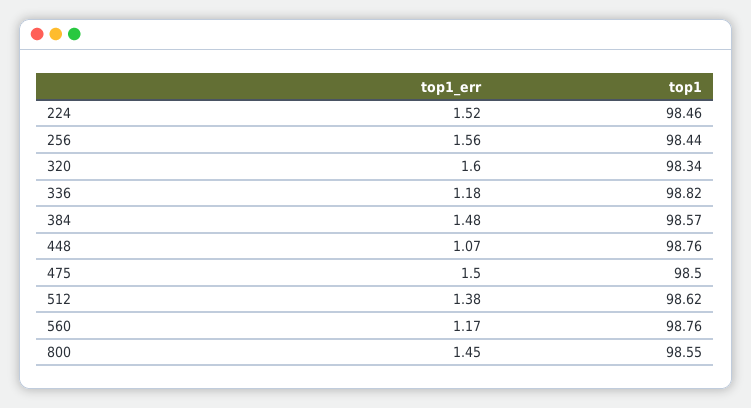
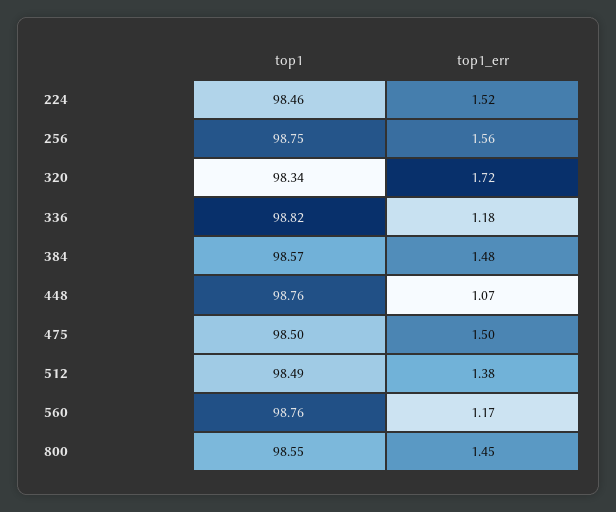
top1, 256: 98.44 -> 98.75
top1_err, 320: 1.6 -> 1.72
top1, 512: 98.62 -> 98.49

